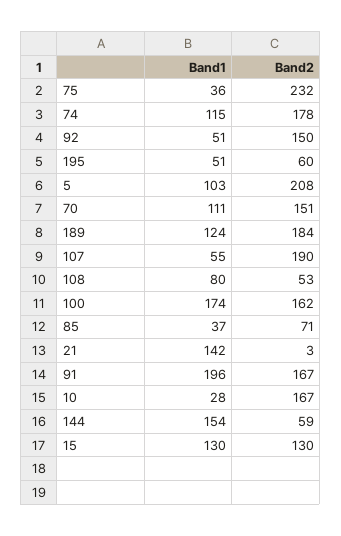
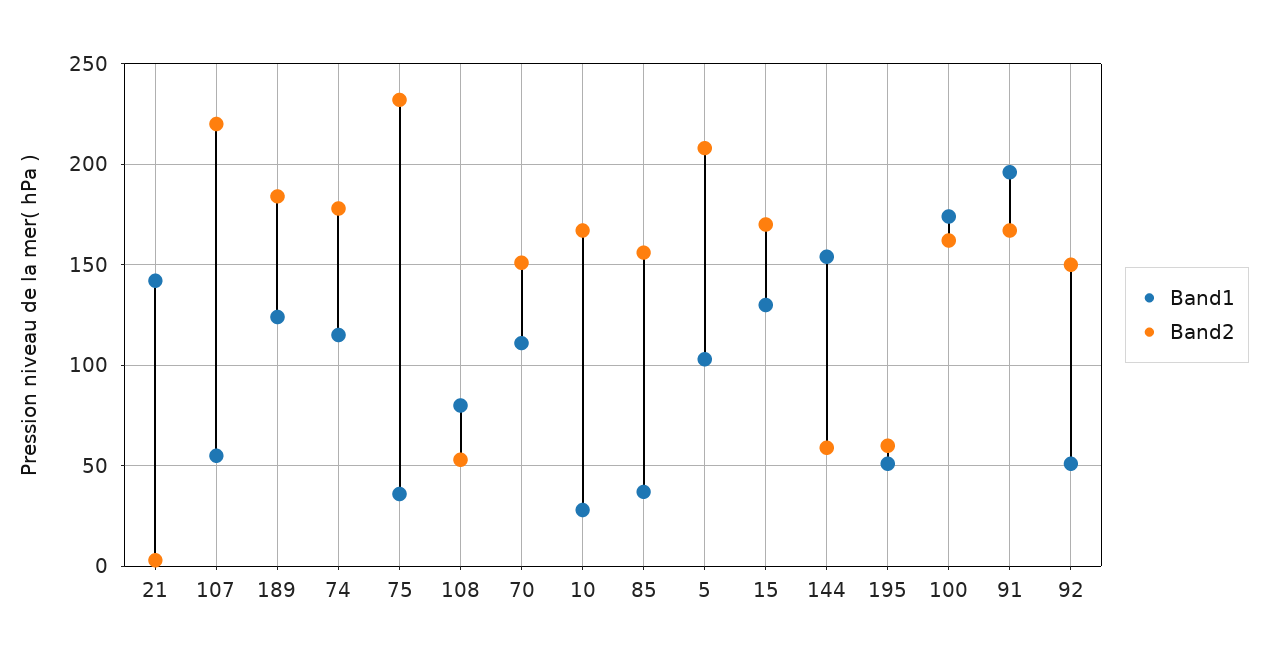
Band2, 107: 190 -> 220
Band2, 85: 71 -> 155
Band2, 15: 130 -> 170

